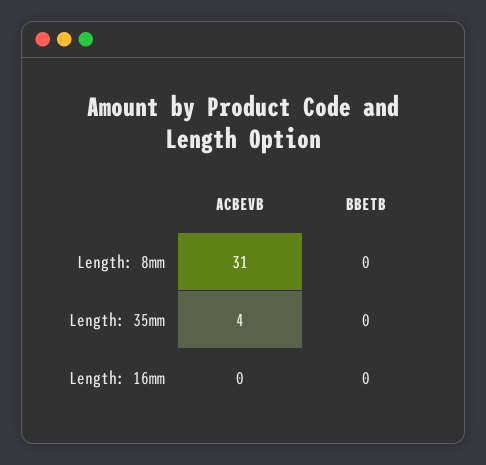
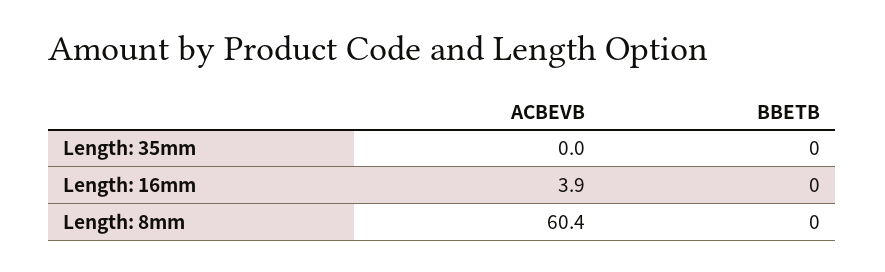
ACBEVB, Length: 8mm: 31 -> 60.4
ACBEVB, Length: 35mm: 4 -> 0
ACBEVB, Length: 16mm: 0 -> 3.9

